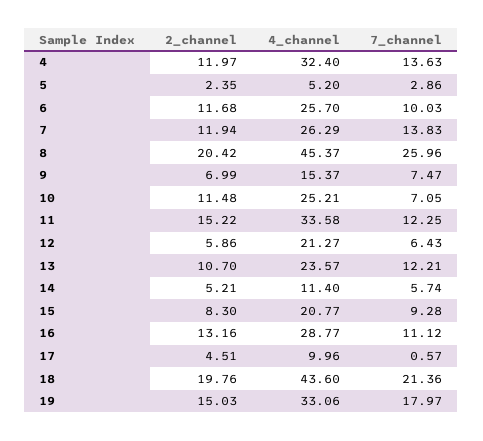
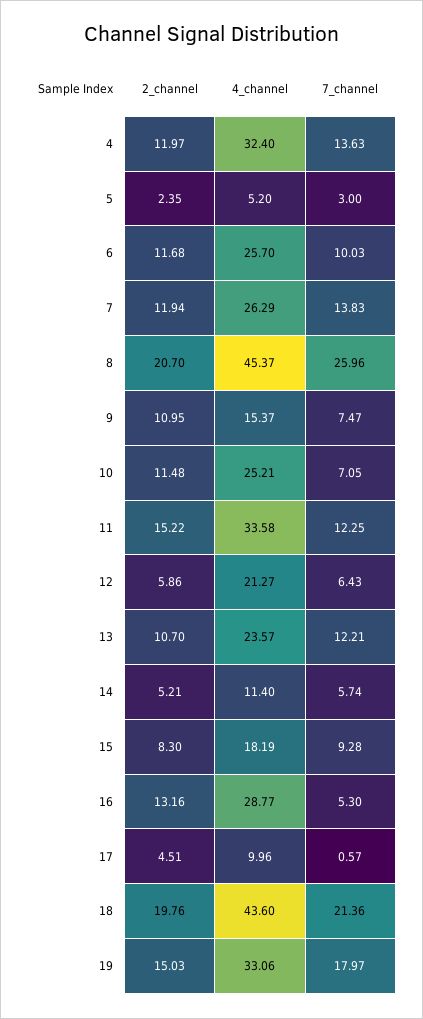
7_channel, 5: 2.86 -> 3
2_channel, 8: 20.42 -> 20.7
2_channel, 9: 6.99 -> 10.95
4_channel, 15: 20.77 -> 18.19
7_channel, 16: 11.12 -> 5.3

